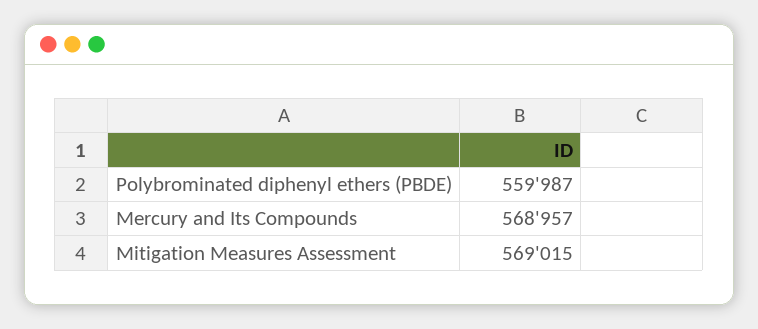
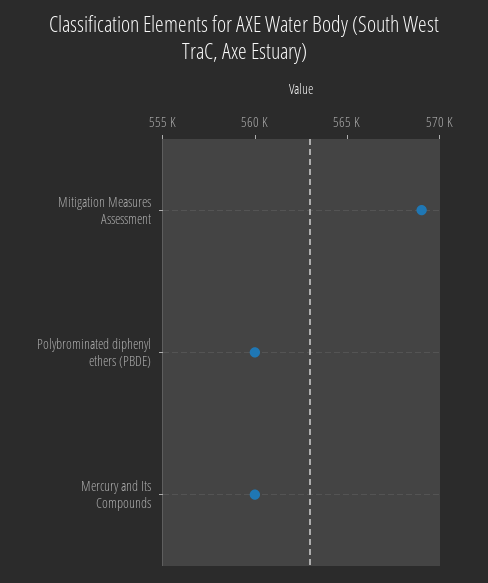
Mercury and Its Compounds: 568957 -> 560000

